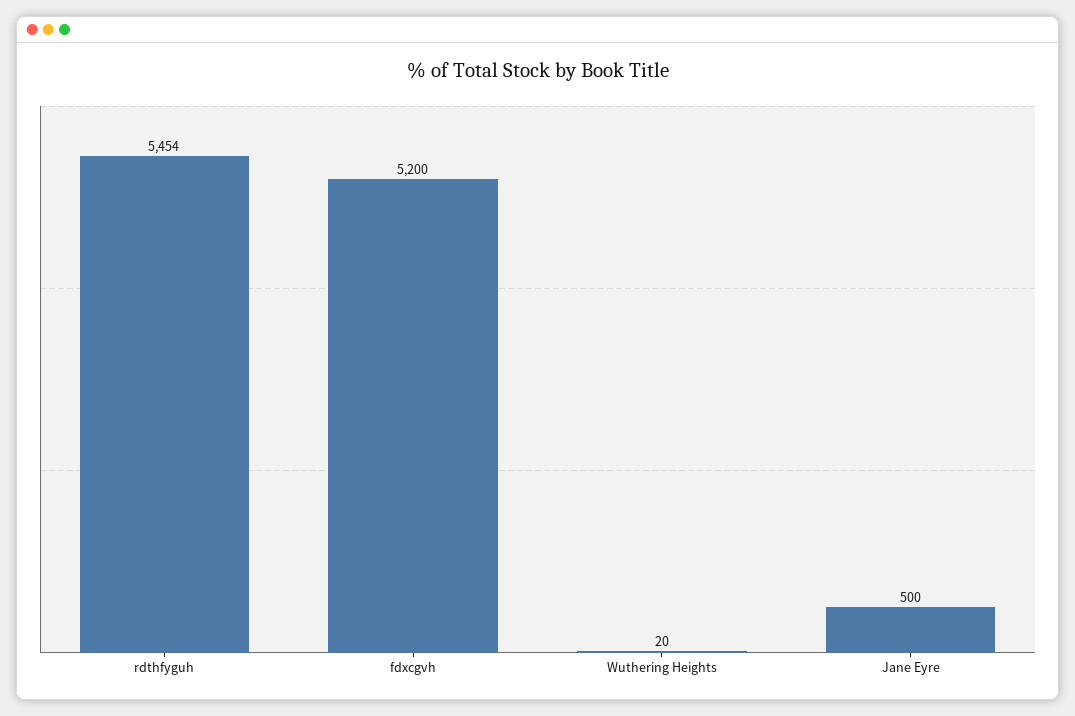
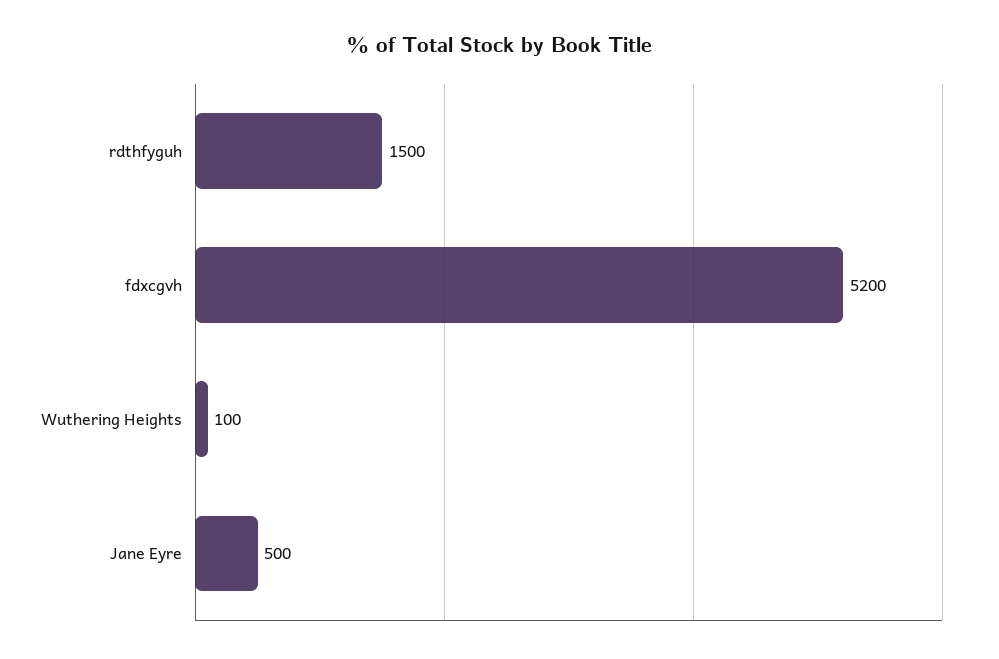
rdthfyguh: 5454 -> 1500
Wuthering Heights: 20 -> 100

